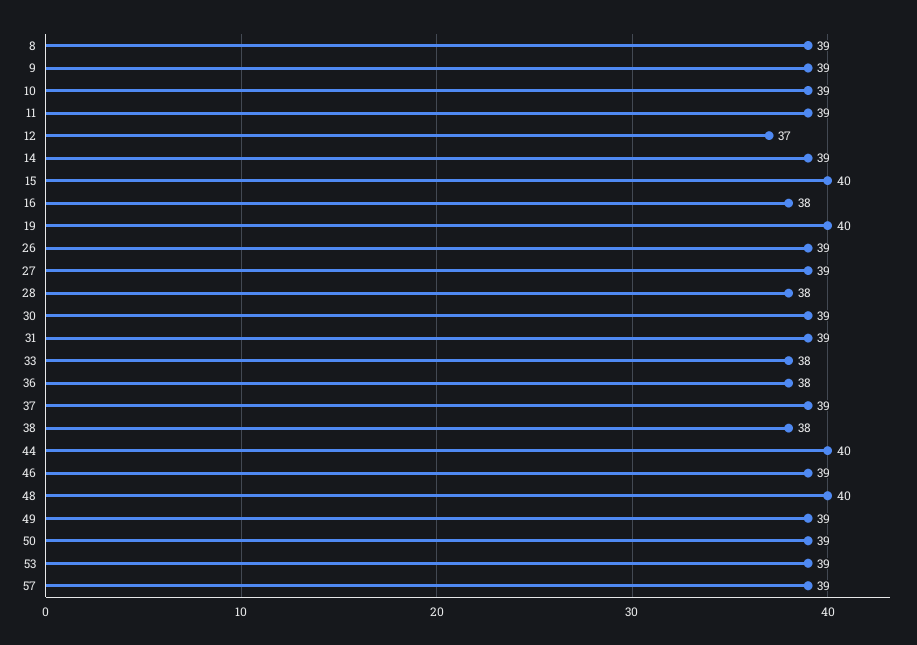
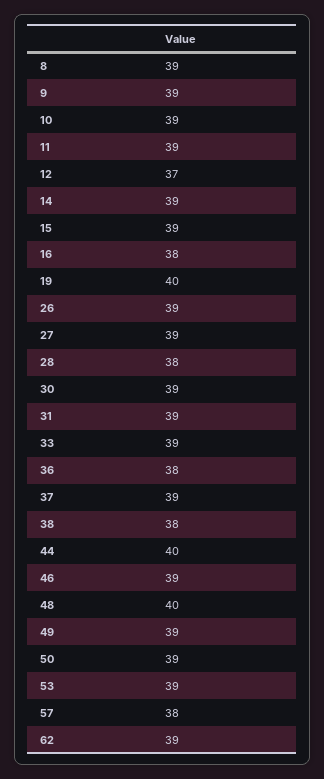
15: 40 -> 39
33: 38 -> 39
57: 39 -> 38
62: none -> 39

